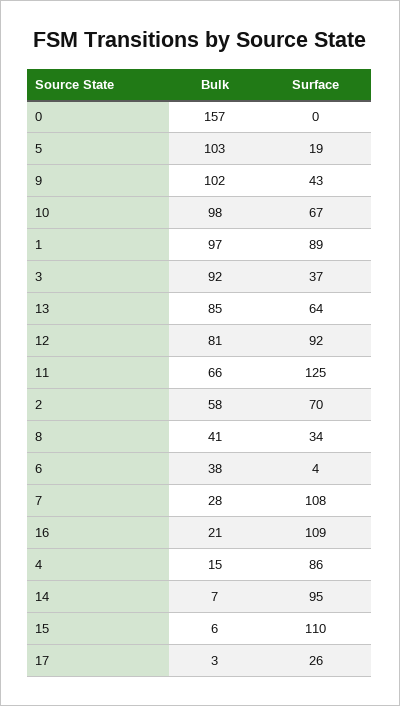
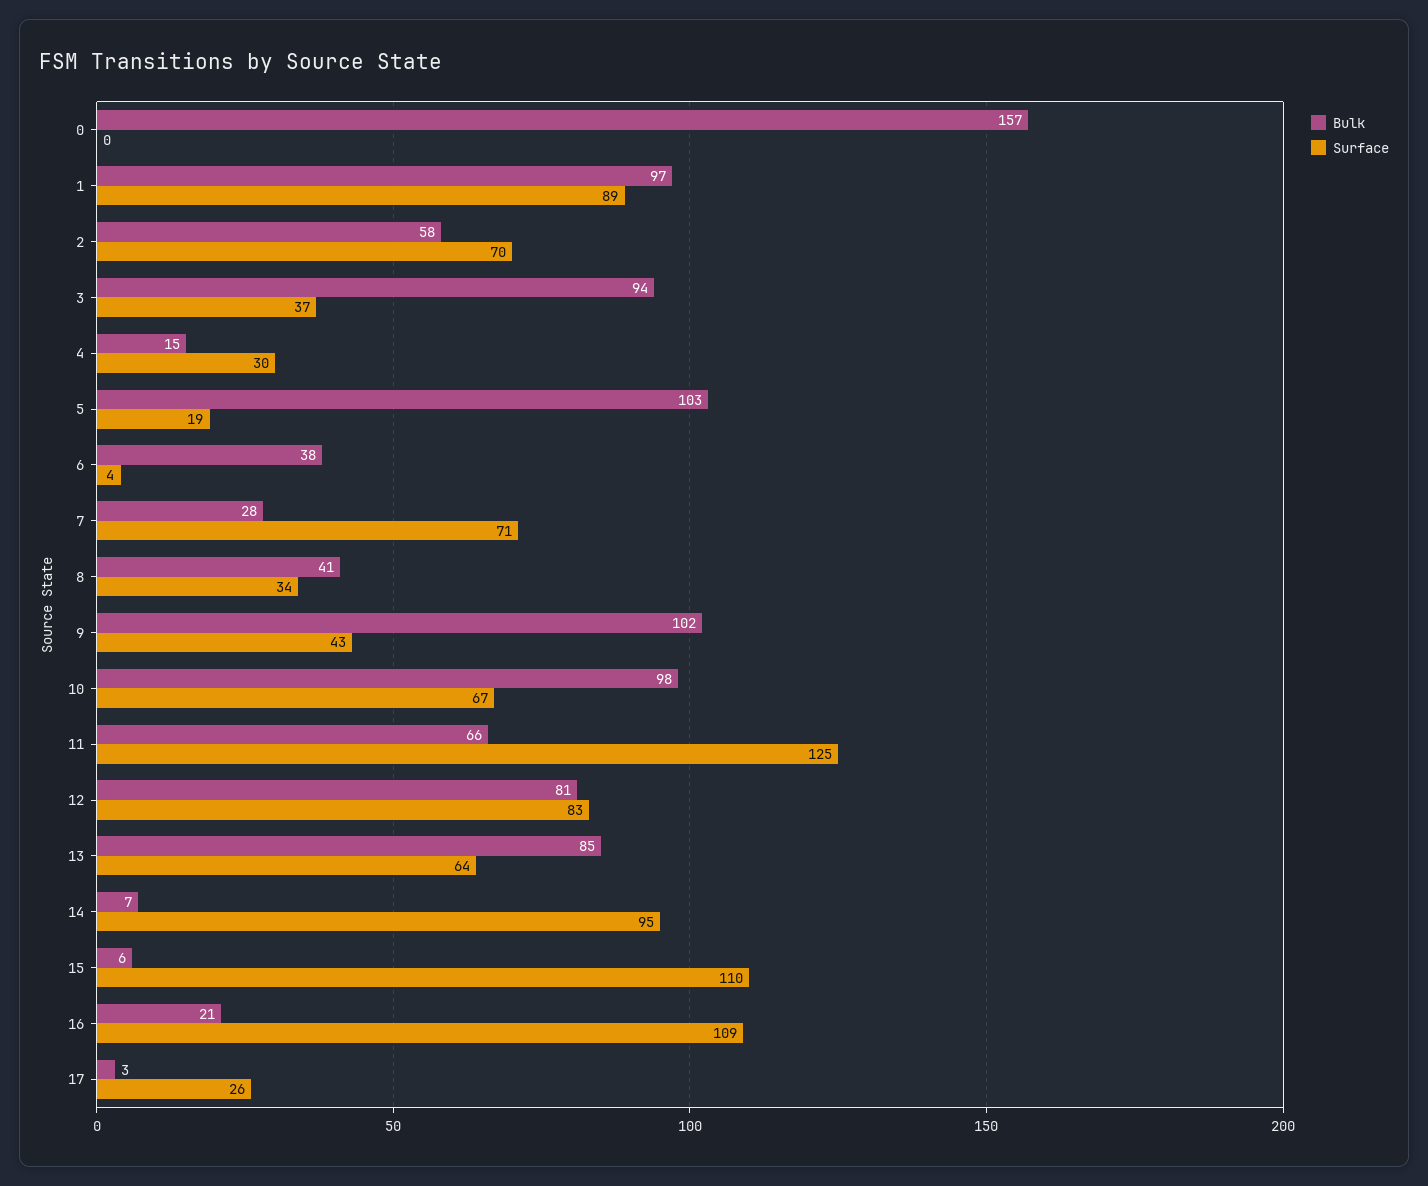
Bulk, 3: 92 -> 94
Surface, 12: 92 -> 83
Surface, 7: 108 -> 71
Surface, 4: 86 -> 30

